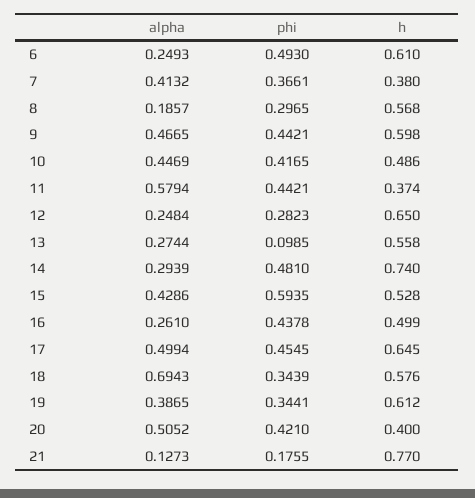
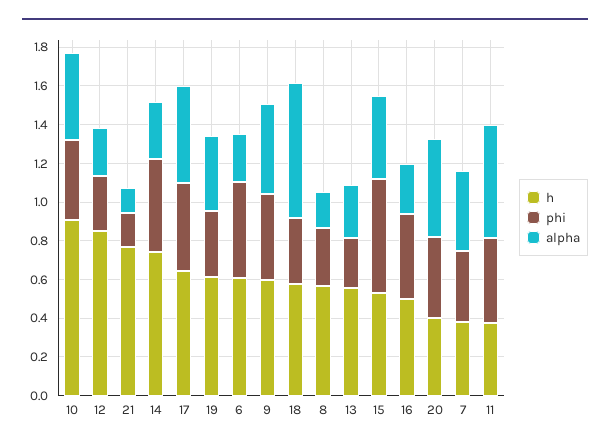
h, 10: 0.486 -> 0.9
h, 12: 0.65 -> 0.85
phi, 13: 0.0985 -> 0.25

